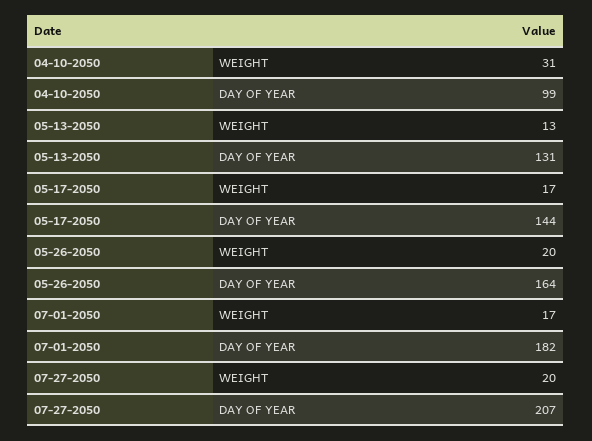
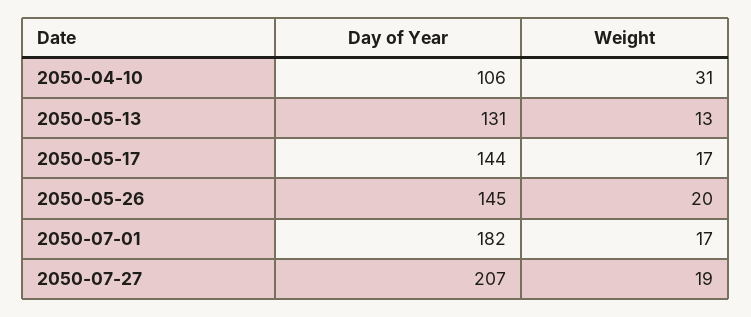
04-10-2050, DAY OF YEAR: 99 -> 106
05-26-2050, DAY OF YEAR: 164 -> 145
07-27-2050, WEIGHT: 20 -> 19

